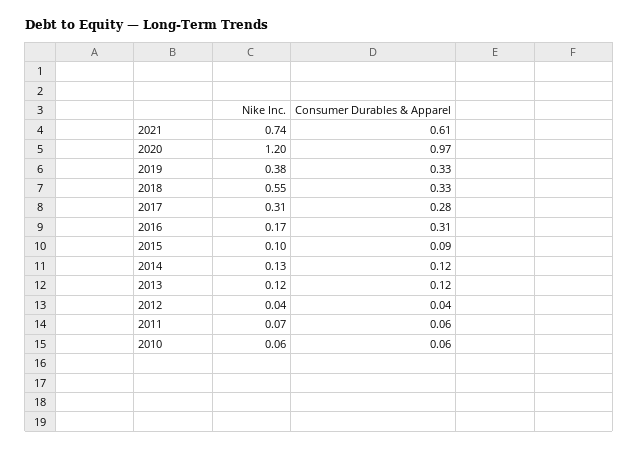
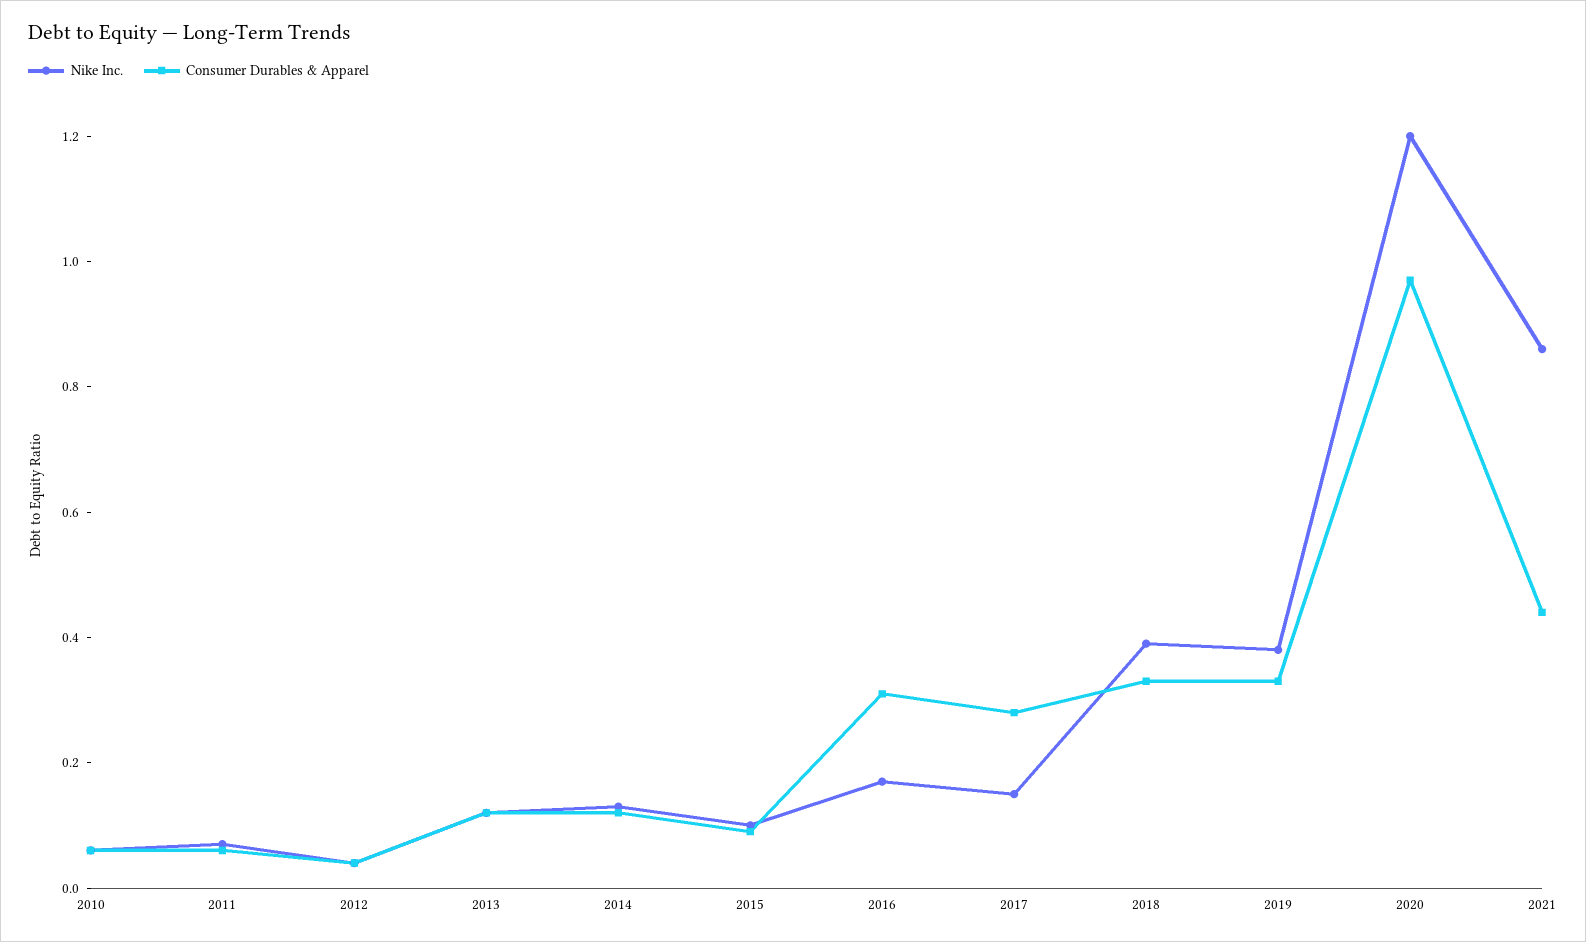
Nike Inc., 2021: 0.74 -> 0.85
Consumer Durables & Apparel, 2021: 0.61 -> 0.45
Nike Inc., 2018: 0.55 -> 0.4
Nike Inc., 2017: 0.31 -> 0.15

